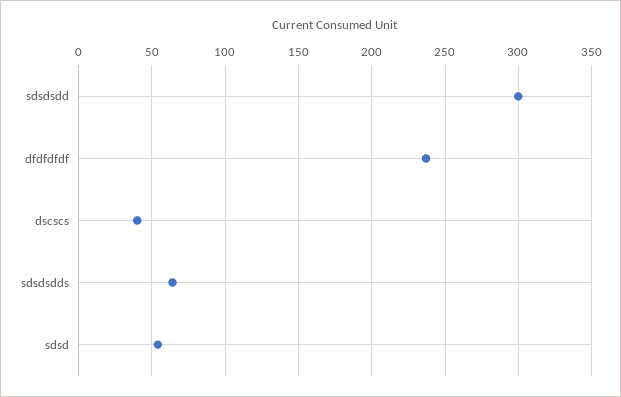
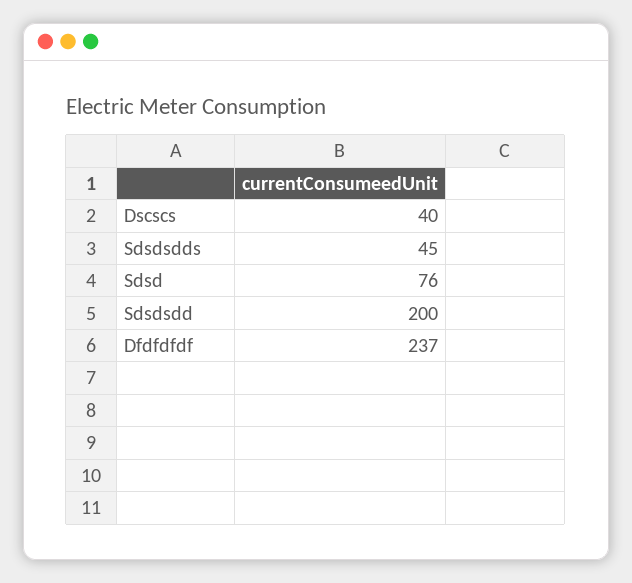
sdsdsdd: 300 -> 200
sdsdsdds: 65 -> 45
sdsd: 55 -> 76

